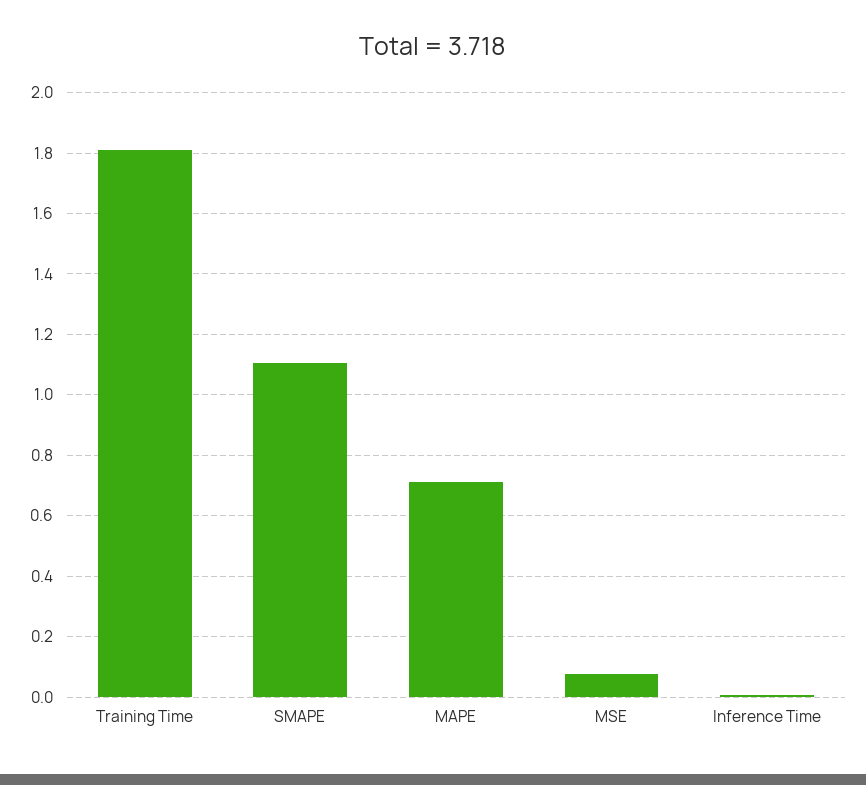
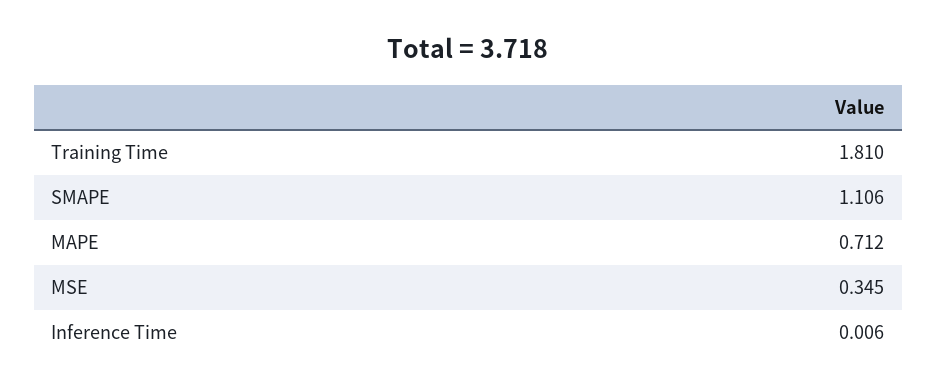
MSE: 0.08 -> 0.345

